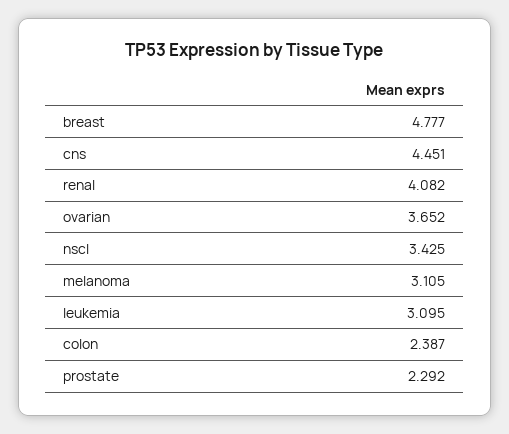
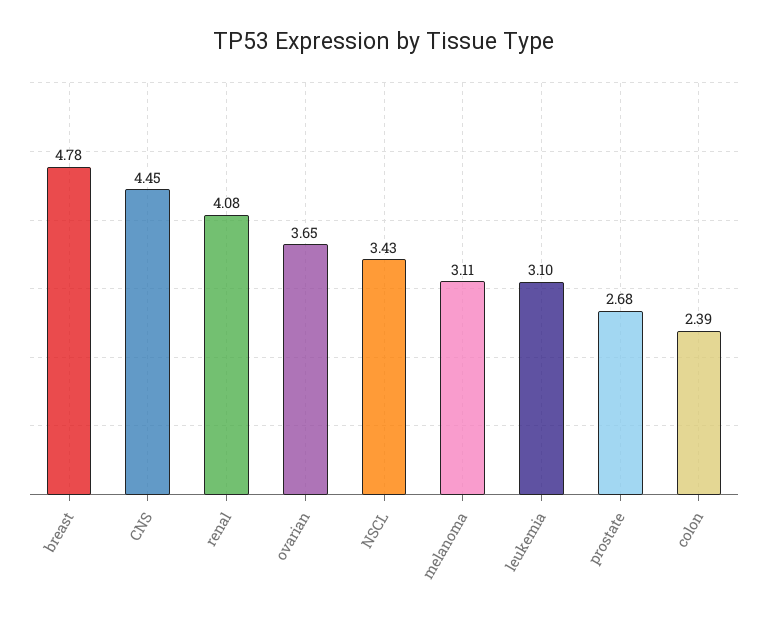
prostate: 2.292 -> 2.68

